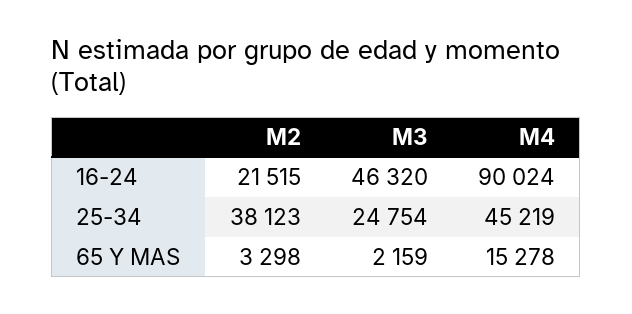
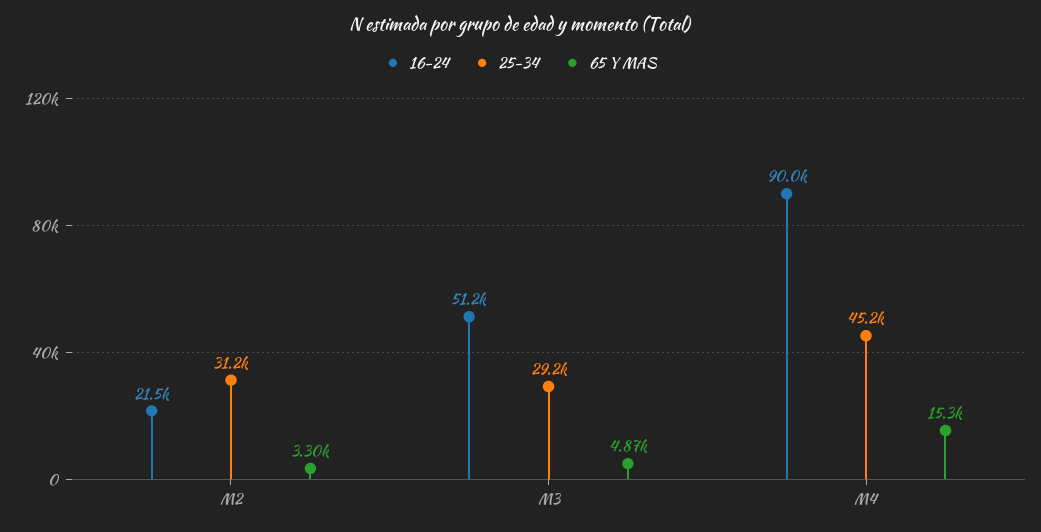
16-24, M3: 46320 -> 51200
25-34, M2: 38123 -> 31200
25-34, M3: 24754 -> 29200
65 Y MAS, M3: 2159 -> 4870

